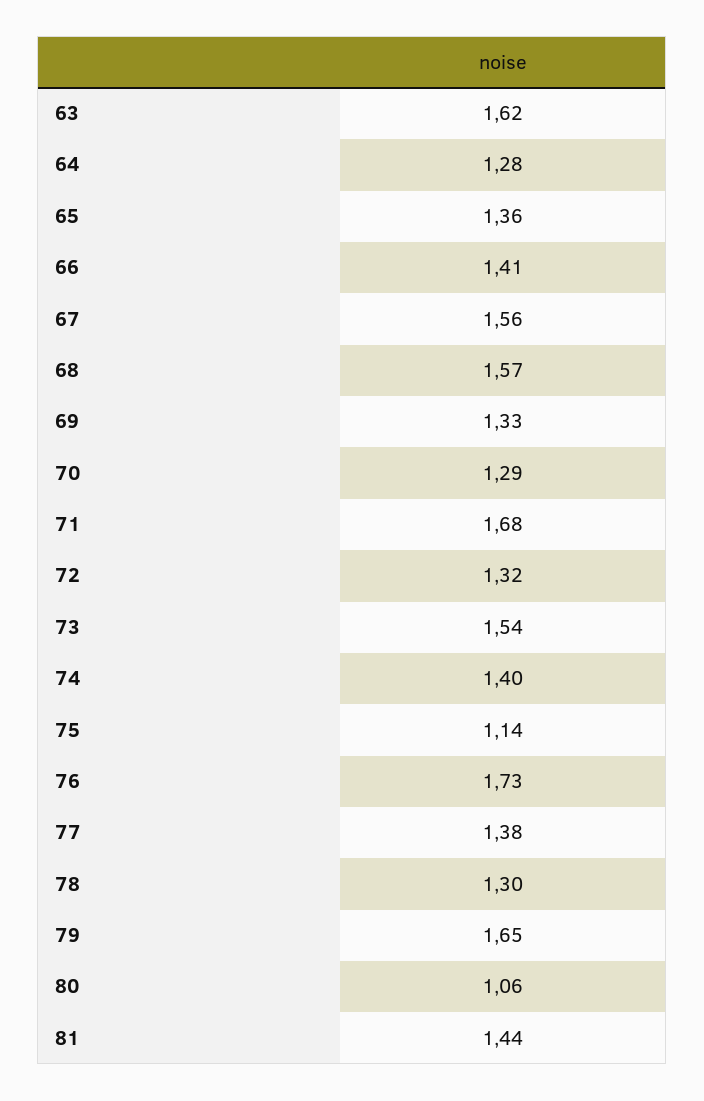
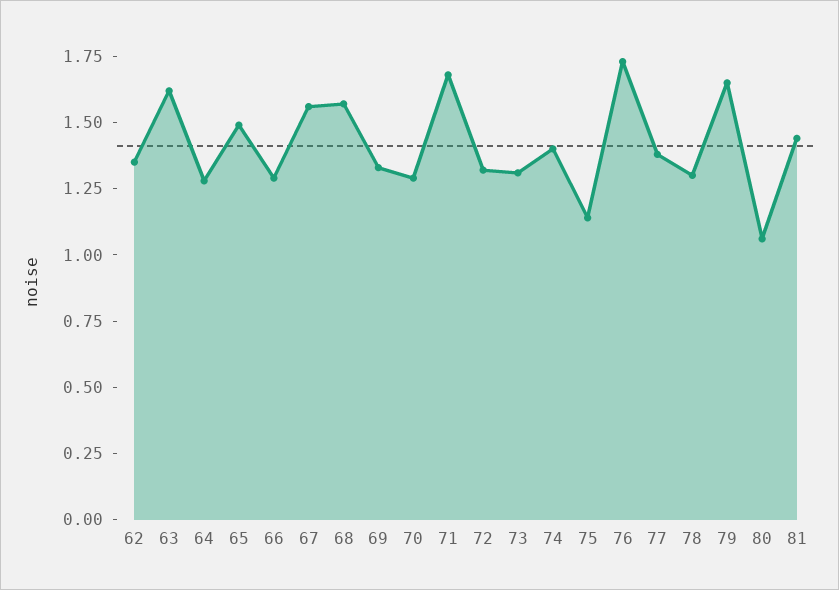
65: 1.36 -> 1.5
66: 1.41 -> 1.3
73: 1.54 -> 1.3
62: none -> 1.35

